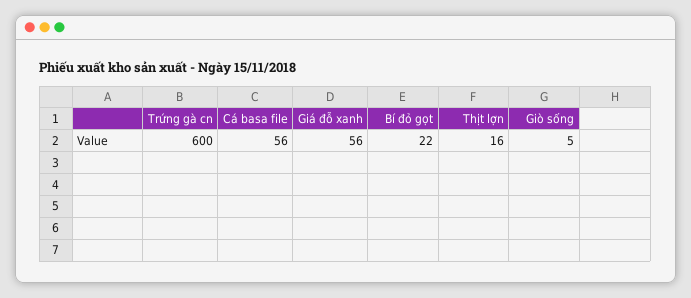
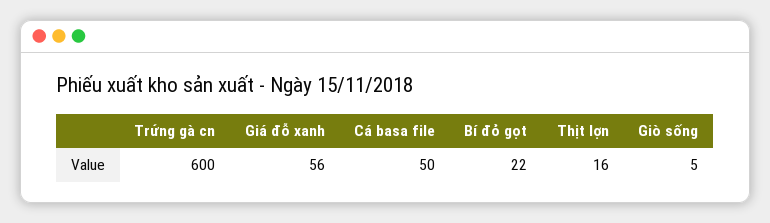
Cá basa file: 56 -> 50

